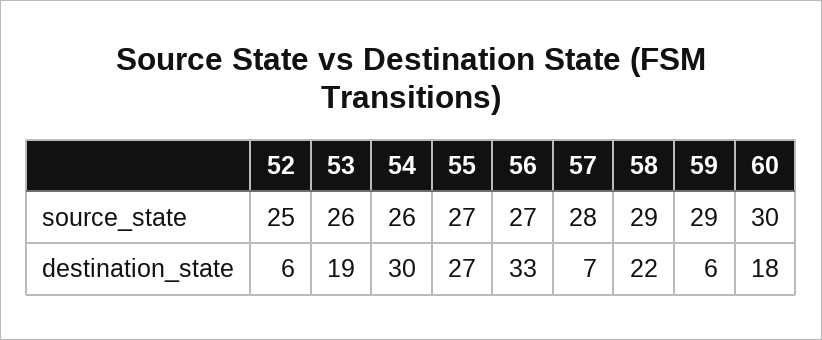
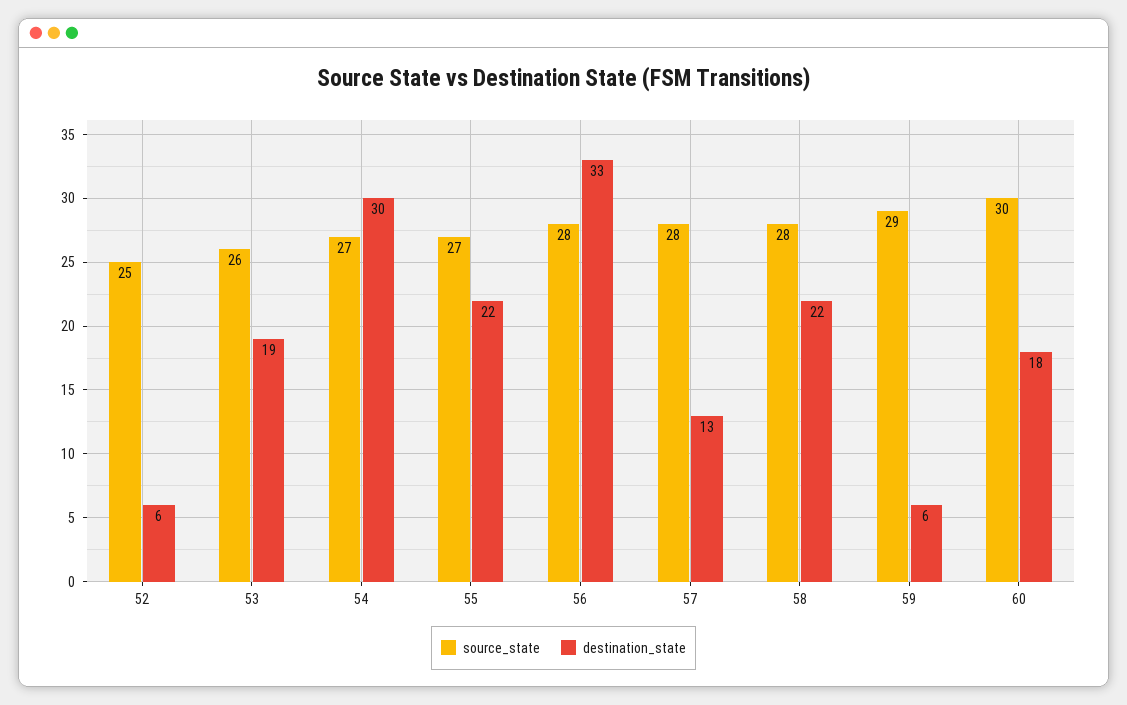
source_state, 54: 26 -> 27
source_state, 56: 27 -> 28
source_state, 58: 29 -> 28
destination_state, 55: 27 -> 22
destination_state, 57: 7 -> 13

